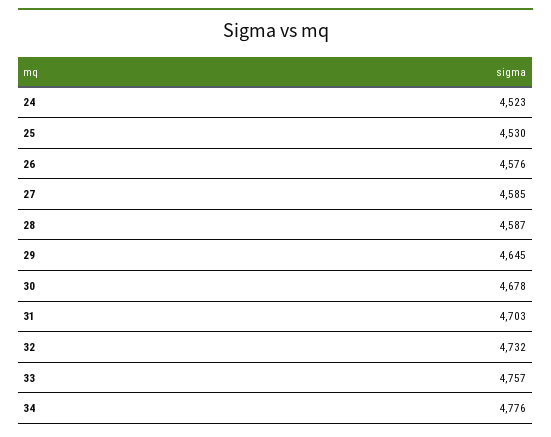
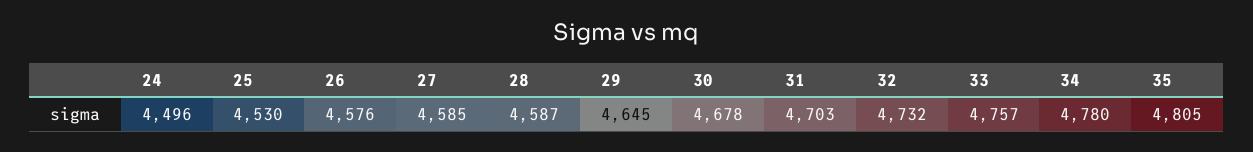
24: 4523 -> 4496
34: 4776 -> 4780
35: none -> 4805

